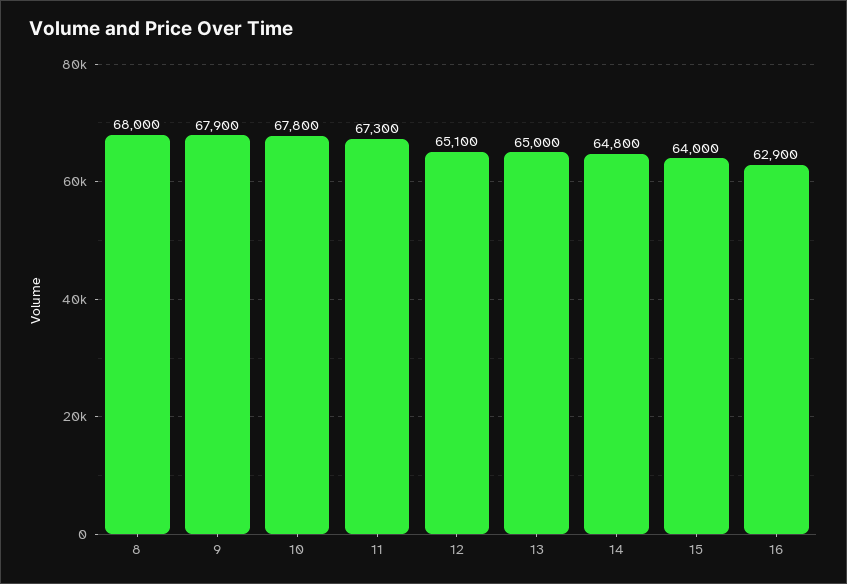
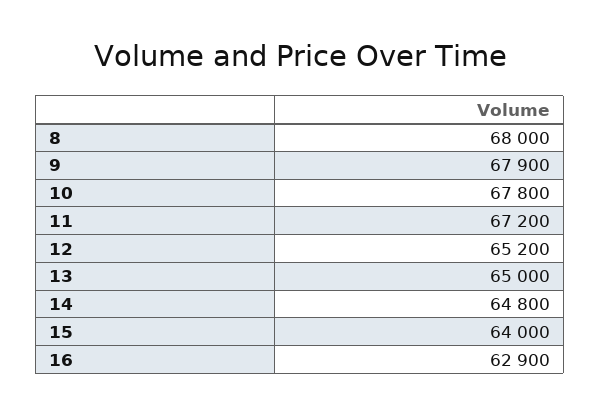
11: 67300 -> 67200
12: 65100 -> 65200

